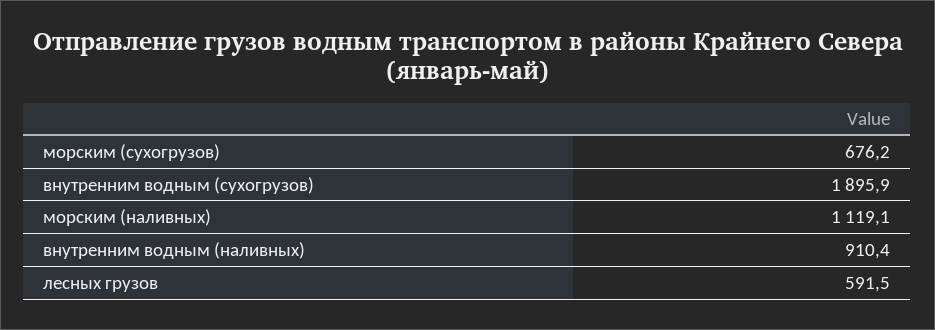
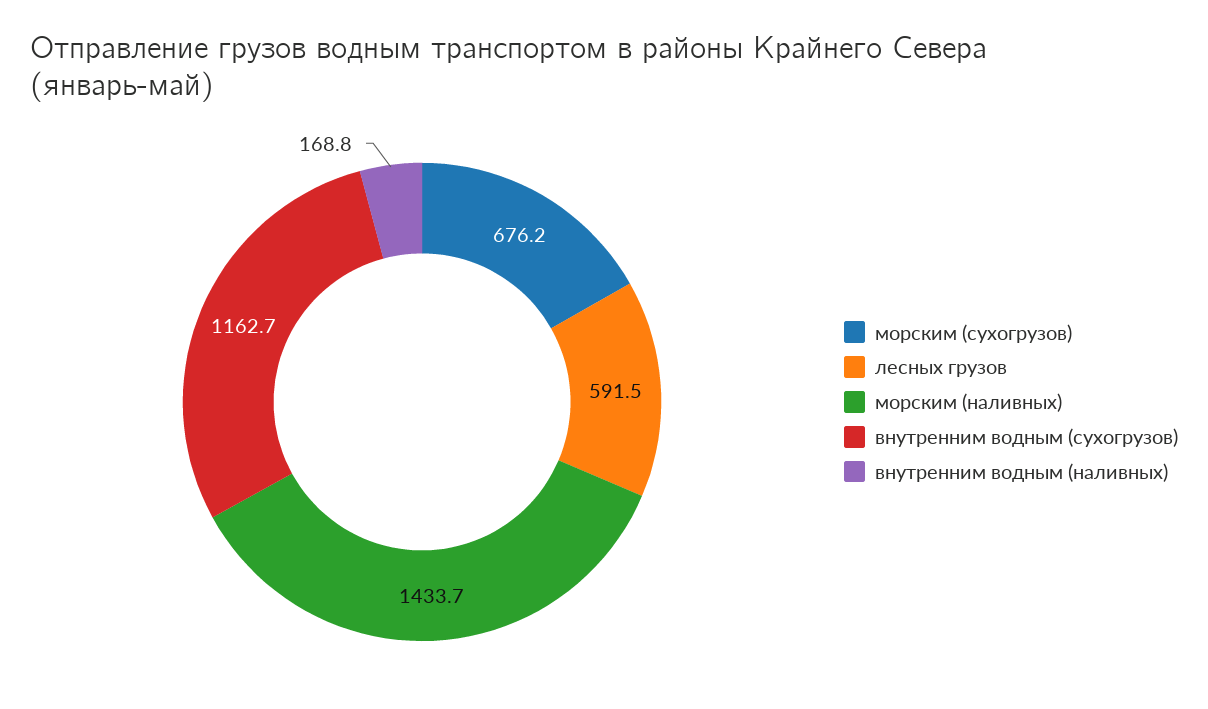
внутренним водным (сухогрузов): 1895.9 -> 1162.7
морским (наливных): 1119.1 -> 1433.7
внутренним водным (наливных): 910.4 -> 168.8

